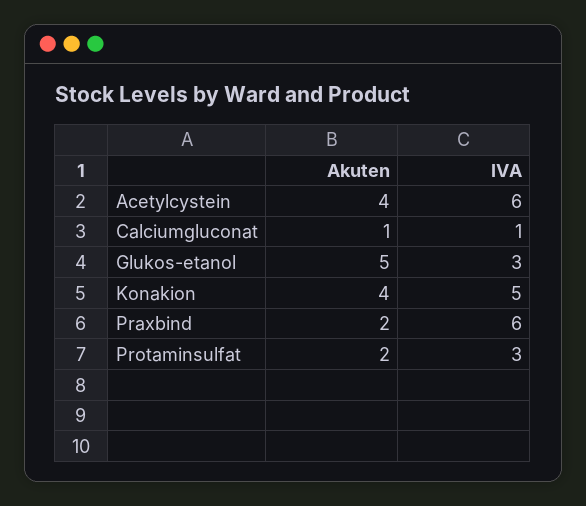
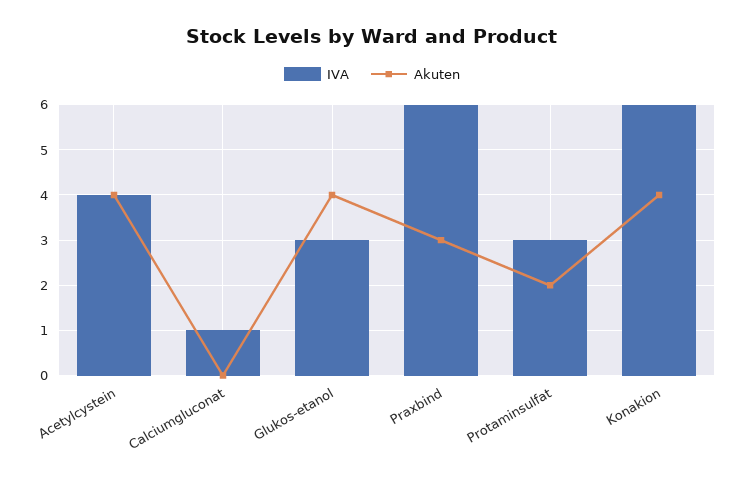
IVA, Acetylcystein: 6 -> 4
Akuten, Calciumgluconat: 1 -> 0
Akuten, Glukos-etanol: 5 -> 4
IVA, Konakion: 5 -> 6
Akuten, Praxbind: 2 -> 3

